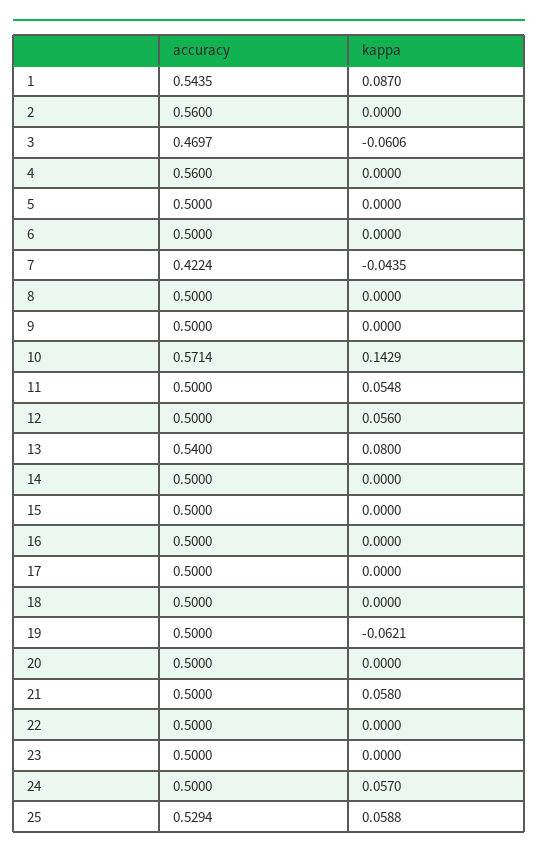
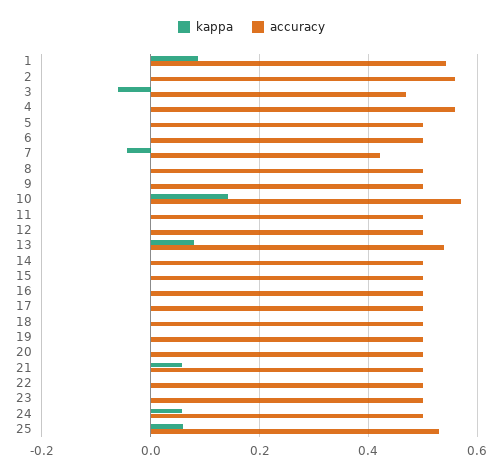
kappa, 11: 0.0548 -> 0
kappa, 12: 0.056 -> 0
kappa, 19: -0.0621 -> 0

